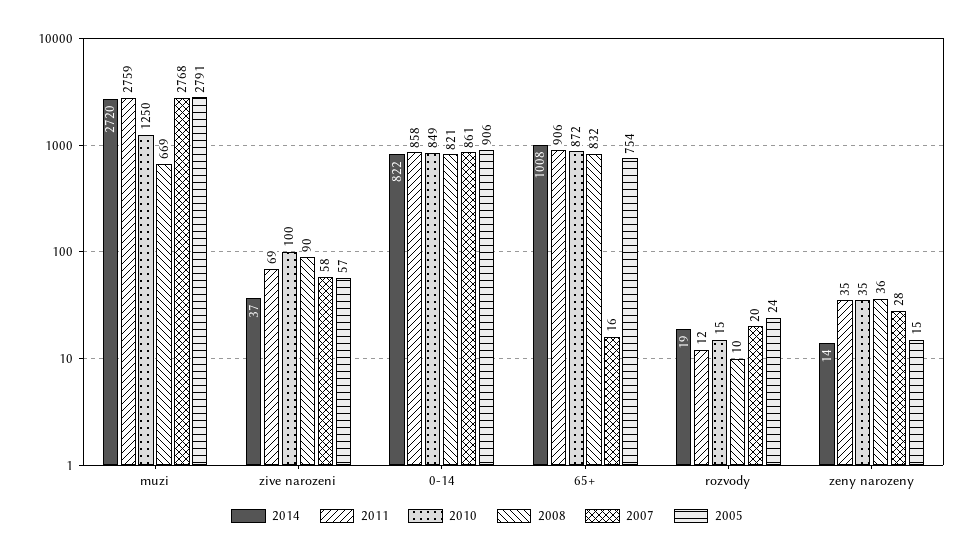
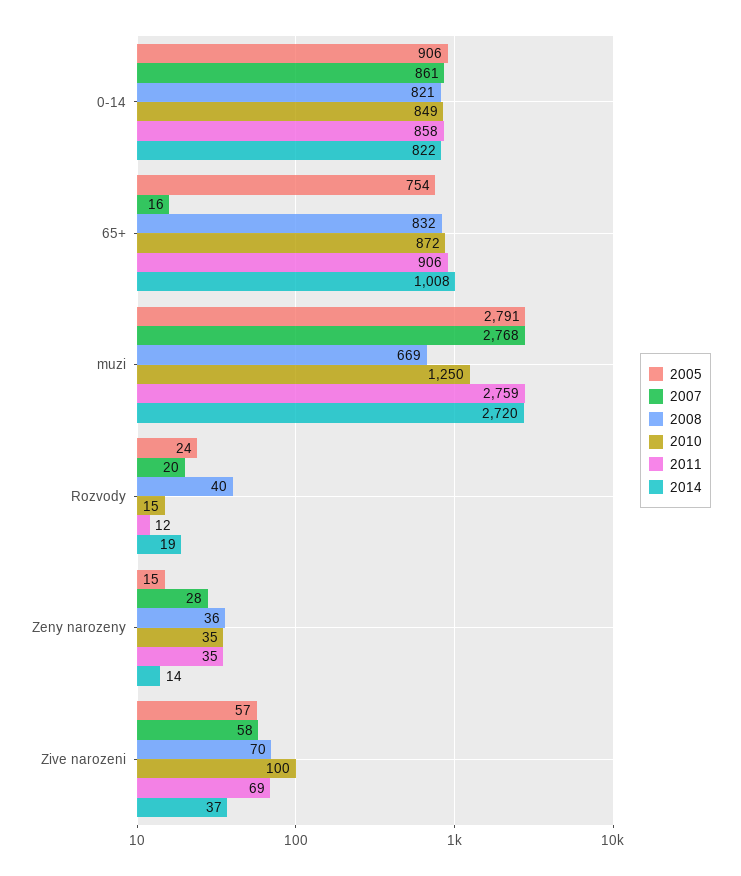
2008, zive narozeni: 90 -> 70
2008, rozvody: 10 -> 40

